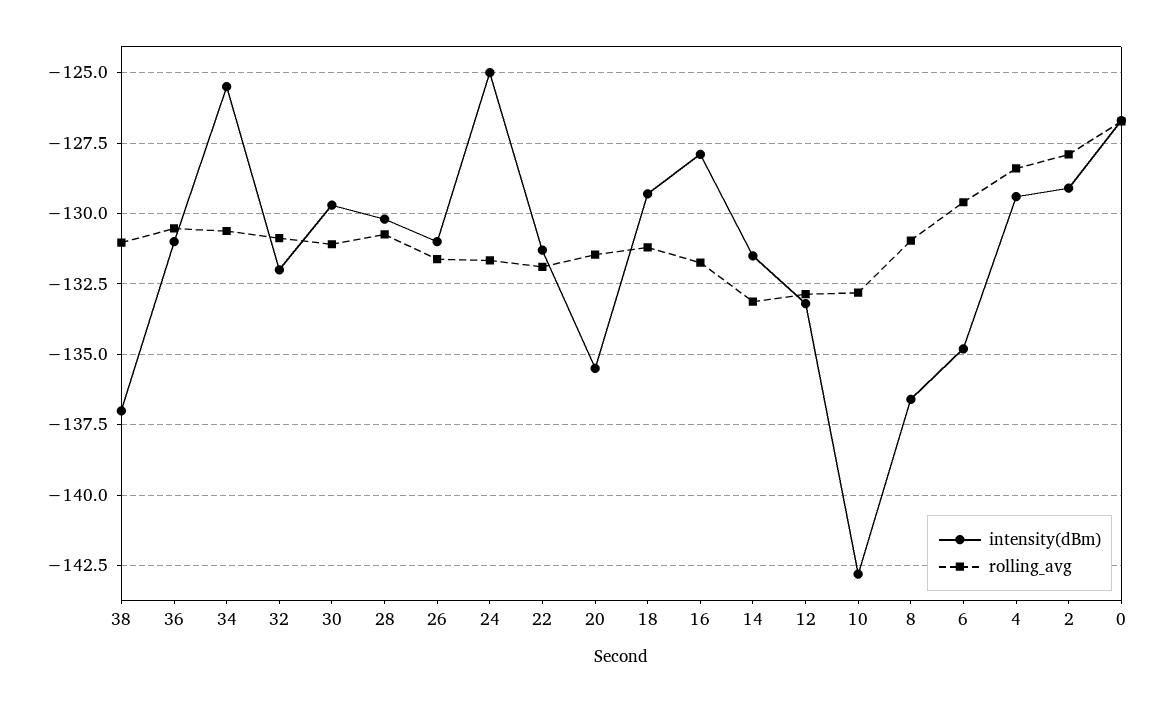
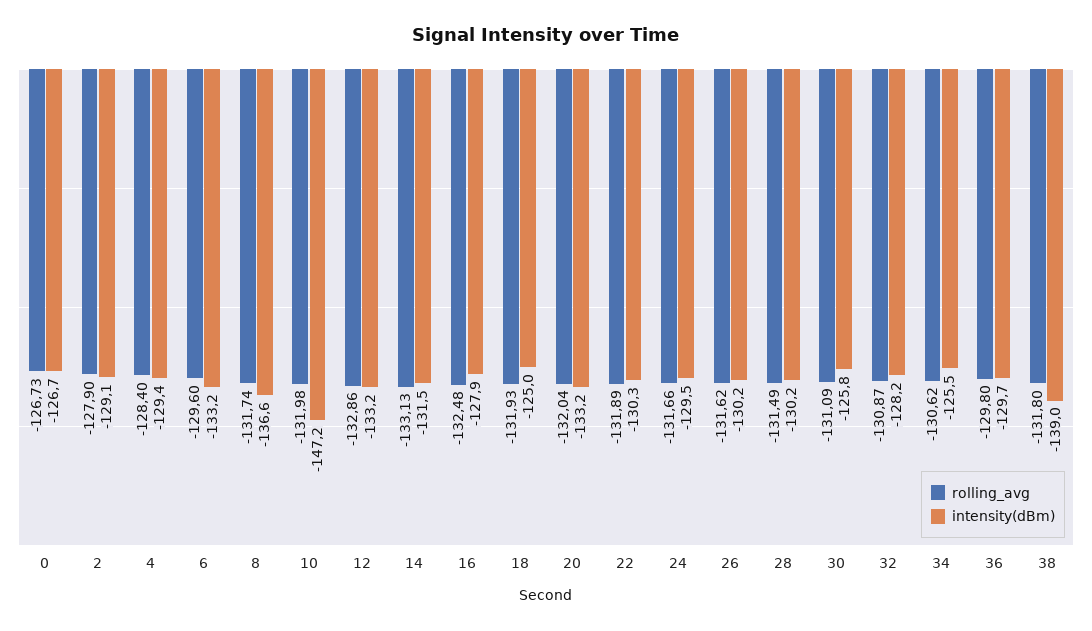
intensity(dBm), 38: -137 -> -139
rolling_avg, 38: -131 -> -131.8
intensity(dBm), 36: -131 -> -129.7
rolling_avg, 36: -130.5 -> -129.8
intensity(dBm), 32: -132 -> -128.2
intensity(dBm), 30: -129.75 -> -125.8
rolling_avg, 28: -130.75 -> -131.49
intensity(dBm), 26: -131 -> -130.2
intensity(dBm), 24: -125 -> -129.5
intensity(dBm), 22: -131.25 -> -130.3
intensity(dBm), 20: -135.5 -> -133.2
rolling_avg, 20: -131.5 -> -132.04
intensity(dBm), 18: -129.25 -> -125
rolling_avg, 18: -131.25 -> -131.93
rolling_avg, 16: -131.75 -> -132.48
intensity(dBm), 10: -142.75 -> -147.2
rolling_avg, 10: -132.75 -> -131.98
rolling_avg, 8: -131 -> -131.74
intensity(dBm), 6: -134.75 -> -133.2

